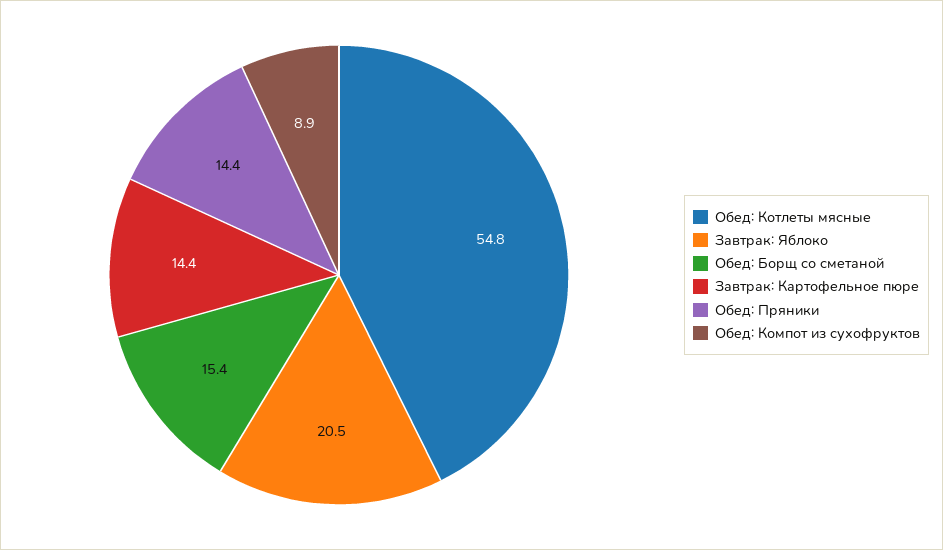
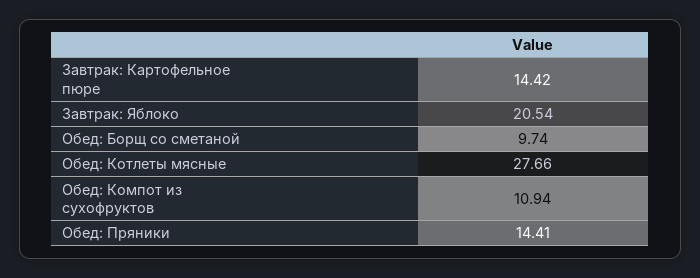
Обед: Котлеты мясные: 54.8 -> 27.66
Обед: Борщ со сметаной: 15.4 -> 9.74
Обед: Компот из сухофруктов: 8.9 -> 10.94

